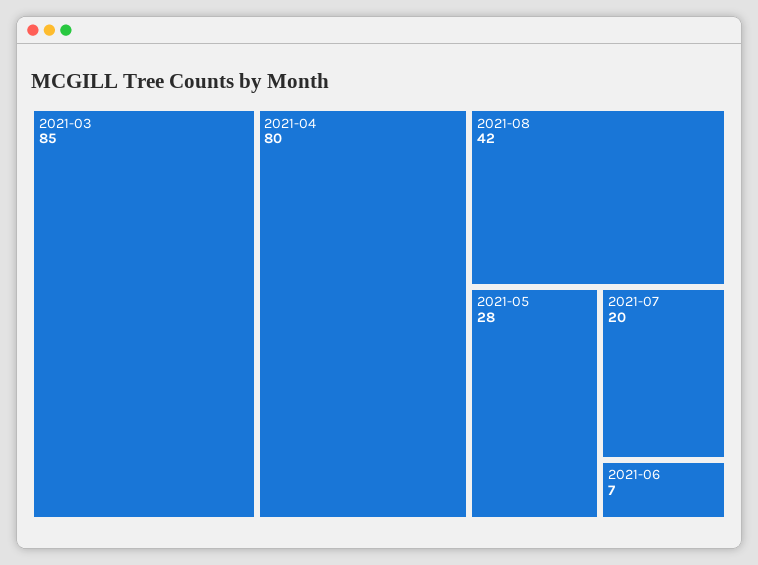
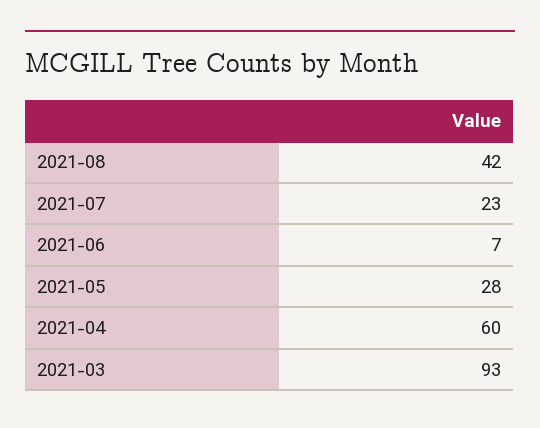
2021-03: 85 -> 93
2021-04: 80 -> 60
2021-07: 20 -> 23

